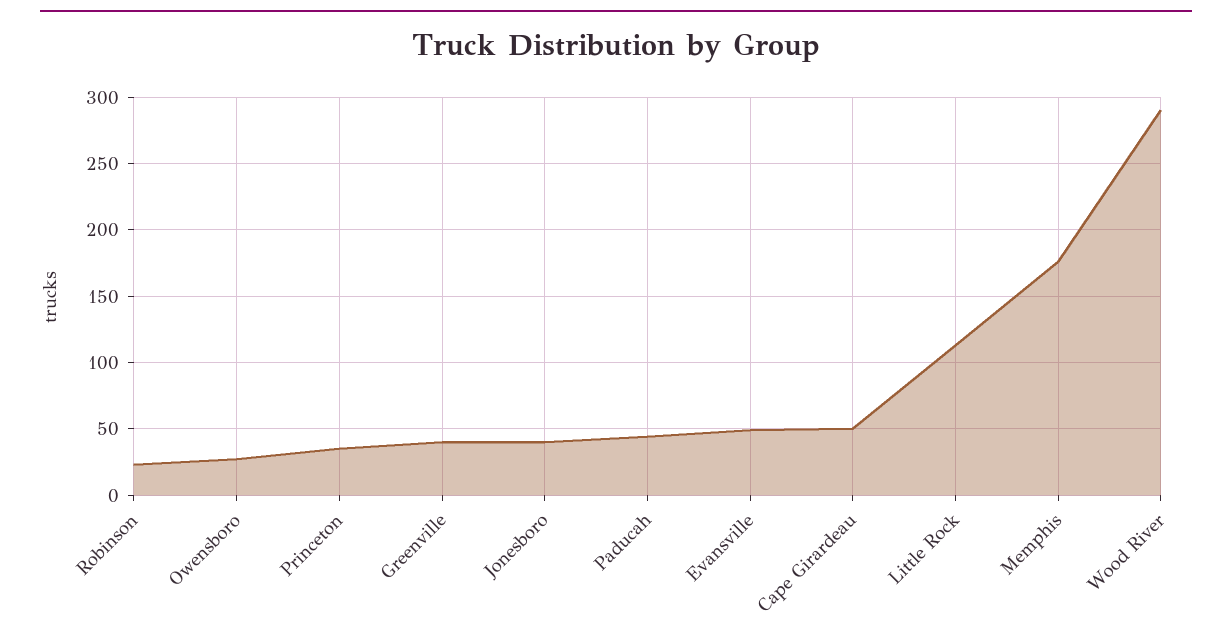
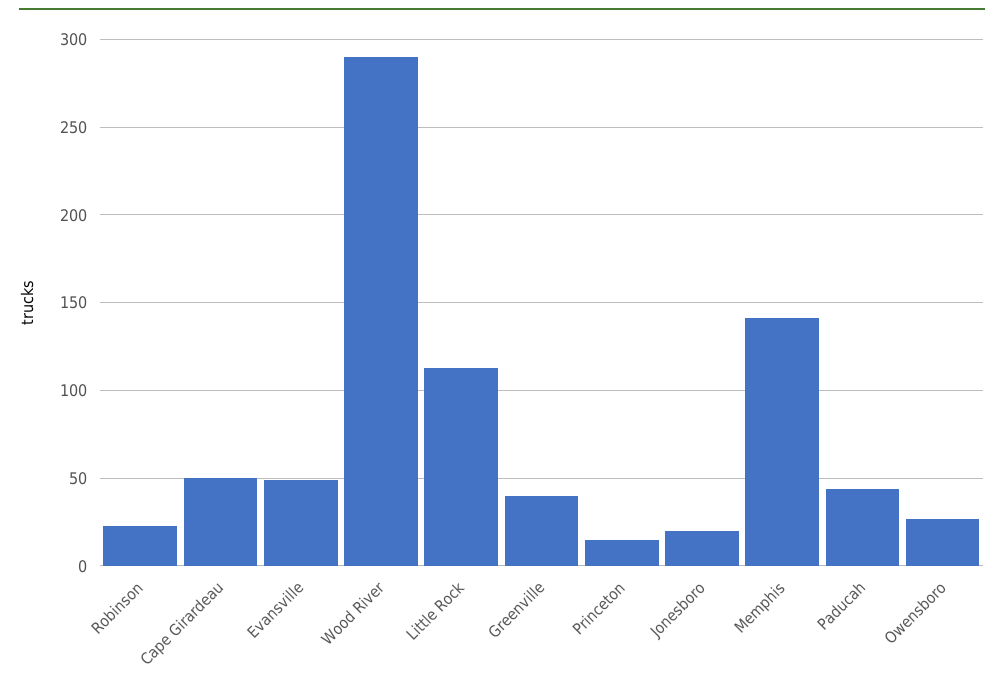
Princeton: 35 -> 15
Jonesboro: 40 -> 20
Memphis: 175 -> 140

